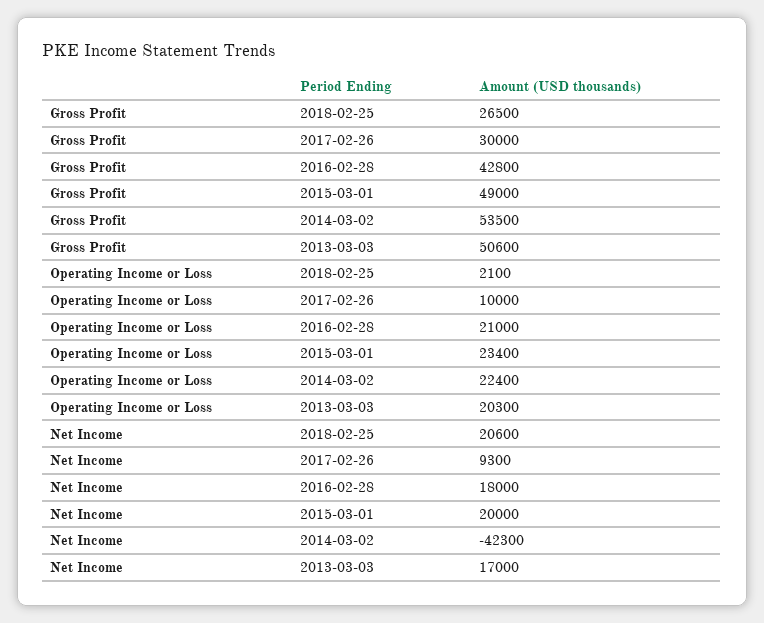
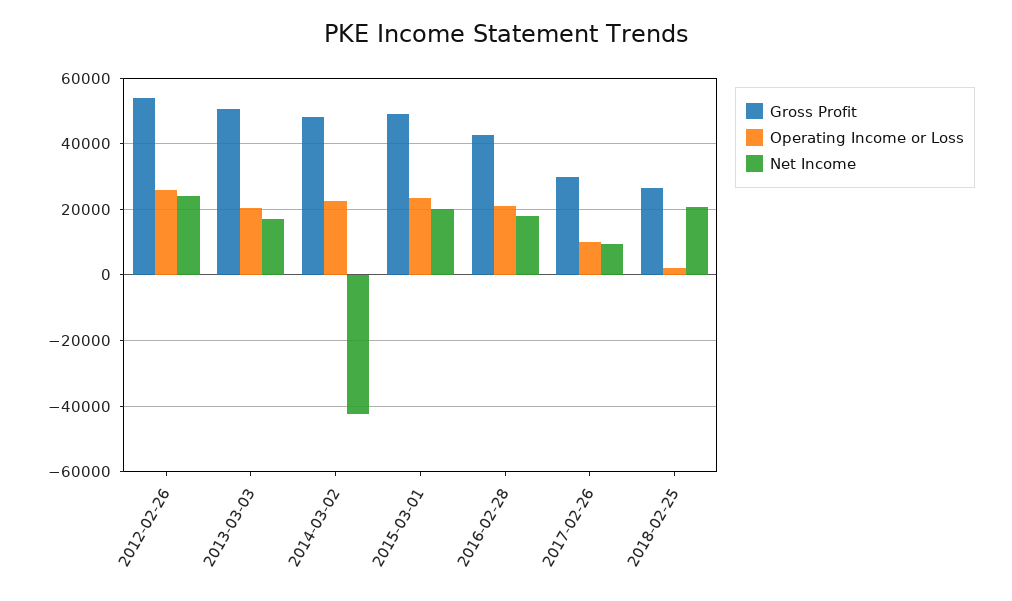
Gross Profit, 2014-03-02: 53500 -> 48000
Gross Profit, 2012-02-26: none -> 54000
Operating Income or Loss, 2012-02-26: none -> 26000
Net Income, 2012-02-26: none -> 24000

